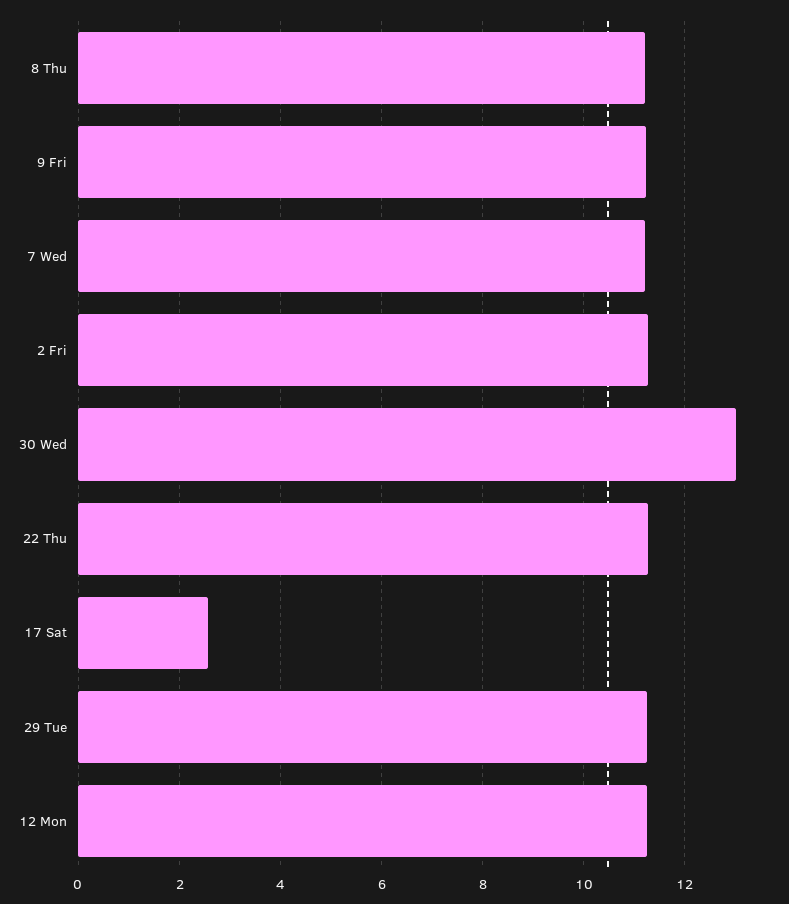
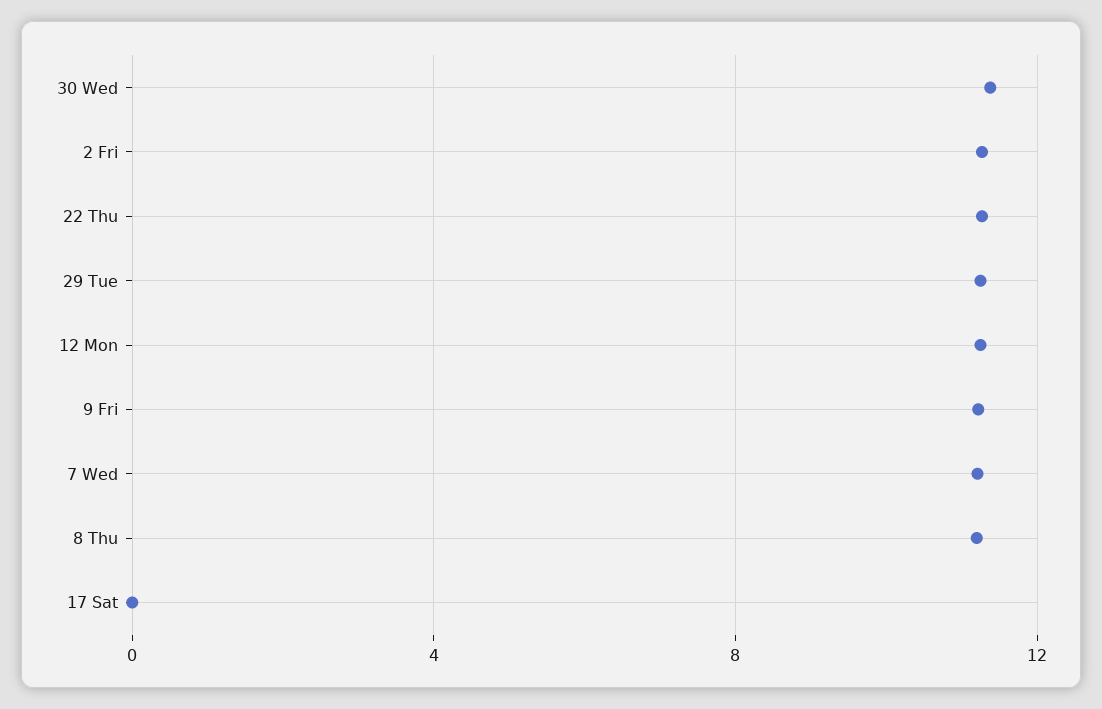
30 Wed: 13 -> 11.5
17 Sat: 2.6 -> 0

